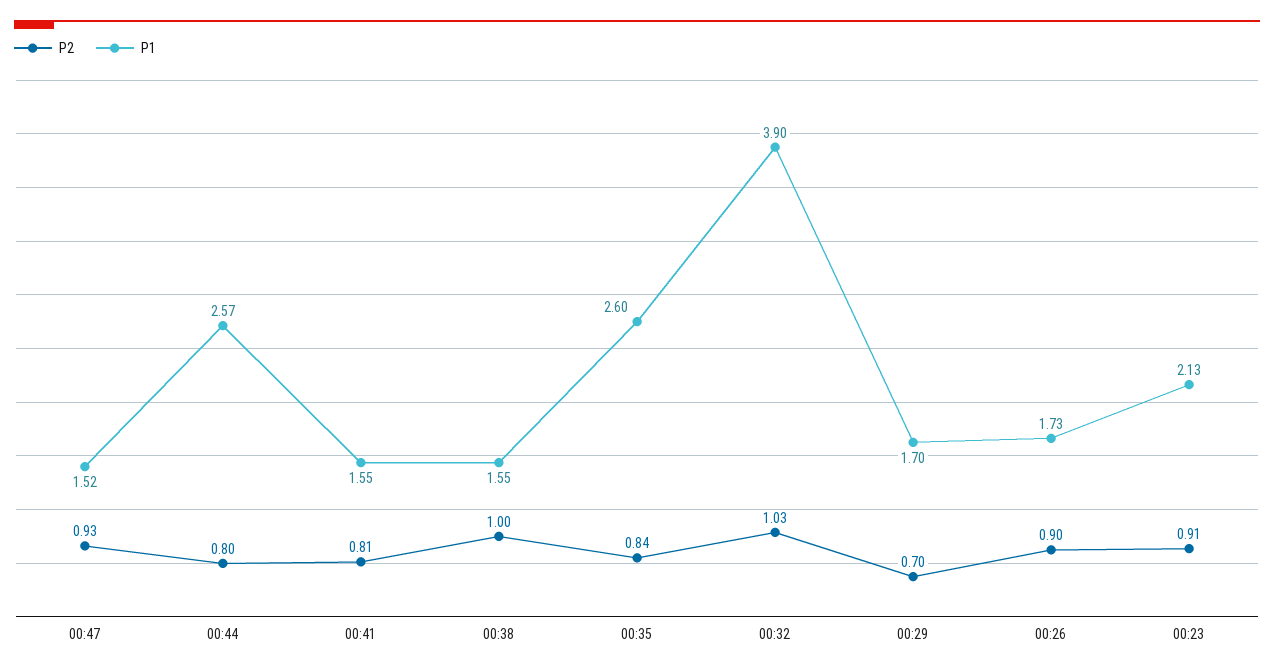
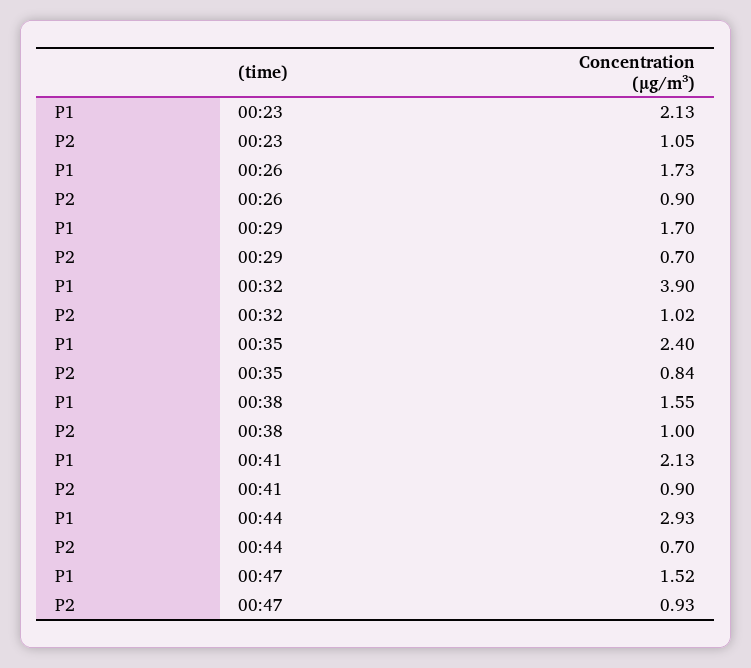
P2, 00:44: 0.8 -> 0.7
P1, 00:44: 2.57 -> 2.93
P2, 00:41: 0.81 -> 0.9
P1, 00:41: 1.55 -> 2.13
P1, 00:35: 2.6 -> 2.4
P2, 00:32: 1.03 -> 1.02
P2, 00:23: 0.91 -> 1.05

